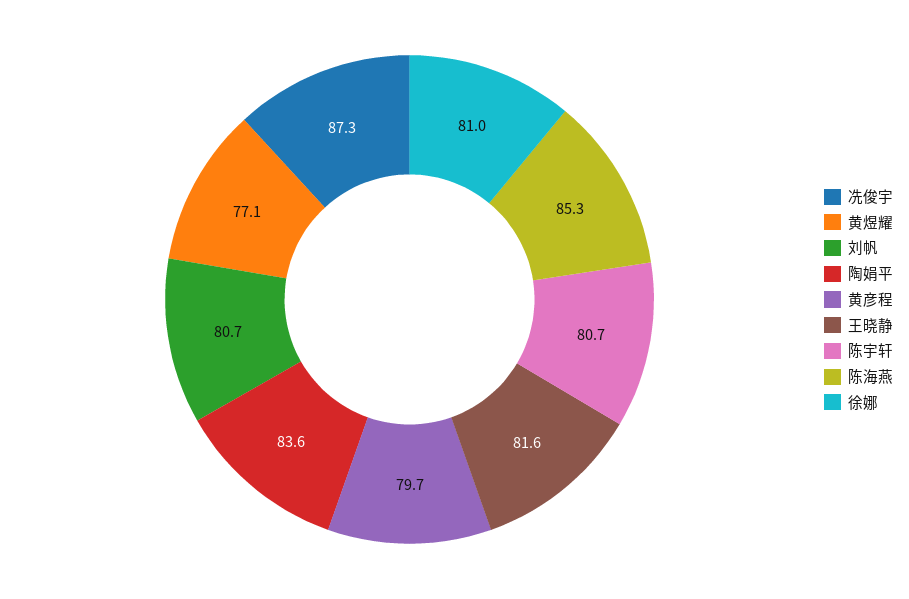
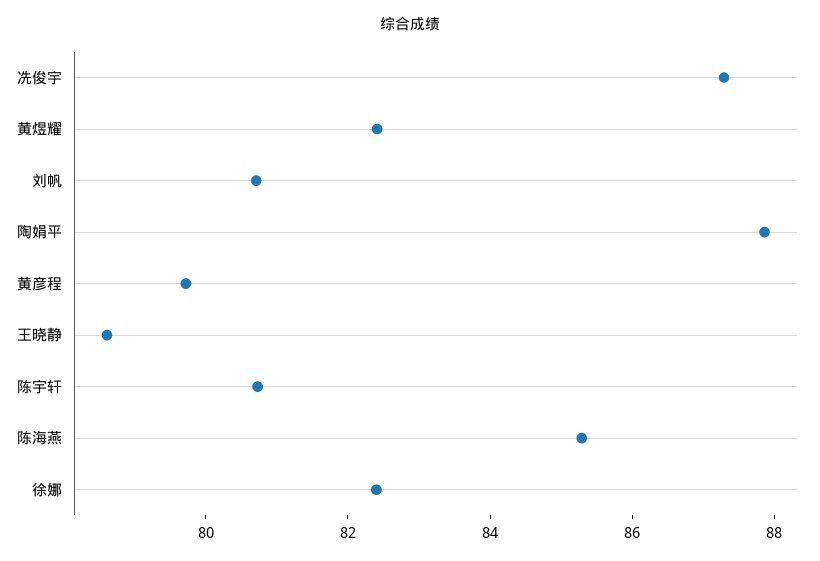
黄煜耀: 77.1 -> 82.5
陶娟平: 83.6 -> 88
王晓静: 81.6 -> 78.5
徐娜: 81 -> 82.5

